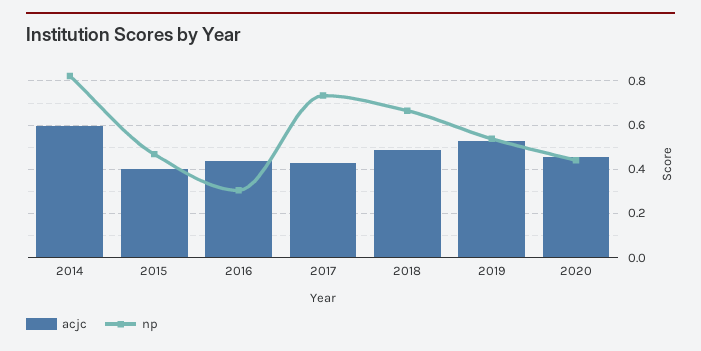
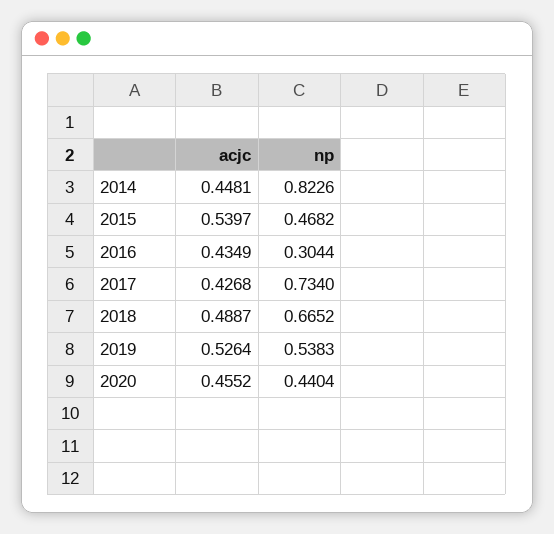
acjc, 2014: 0.6 -> 0.4481
acjc, 2015: 0.4 -> 0.5397

